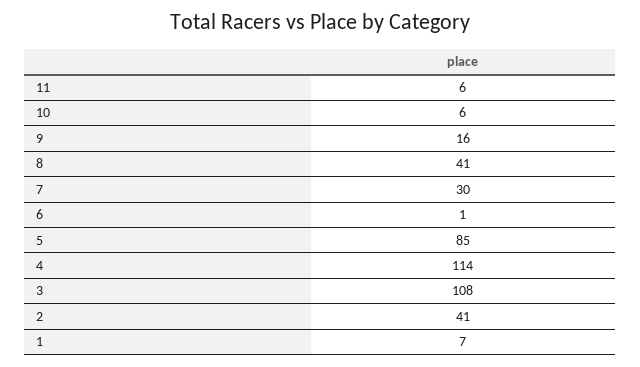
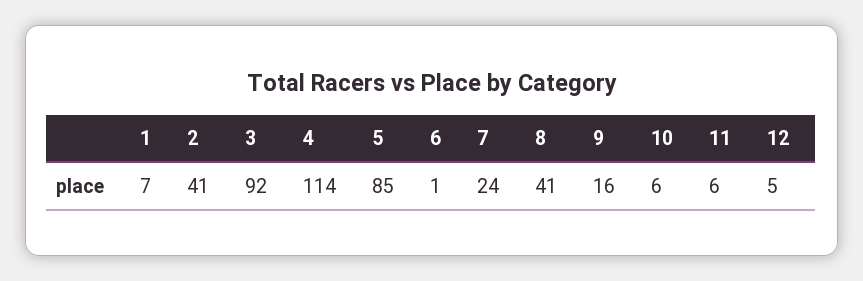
7: 30 -> 24
3: 108 -> 92
12: none -> 5

